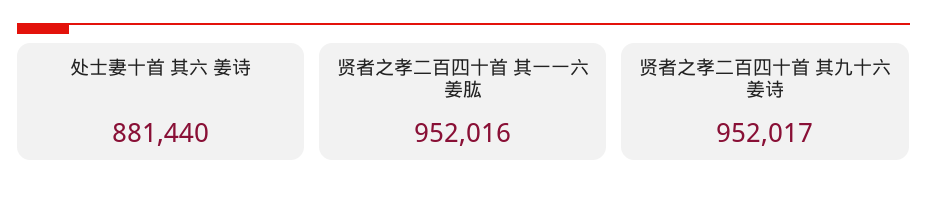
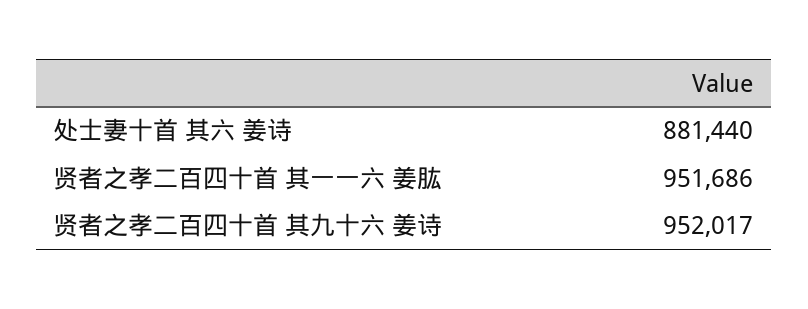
贤者之孝二百四十首 其一一六 姜肱: 952016 -> 951686

